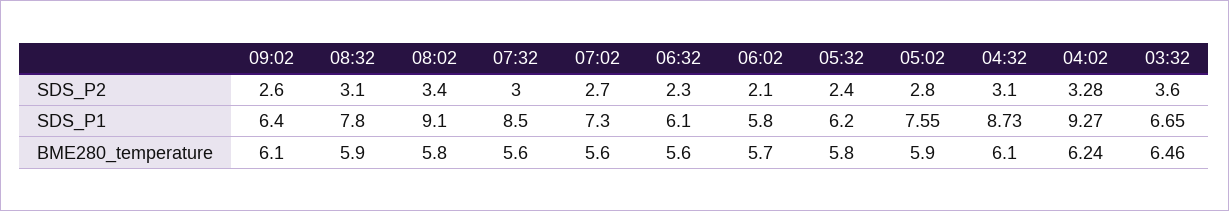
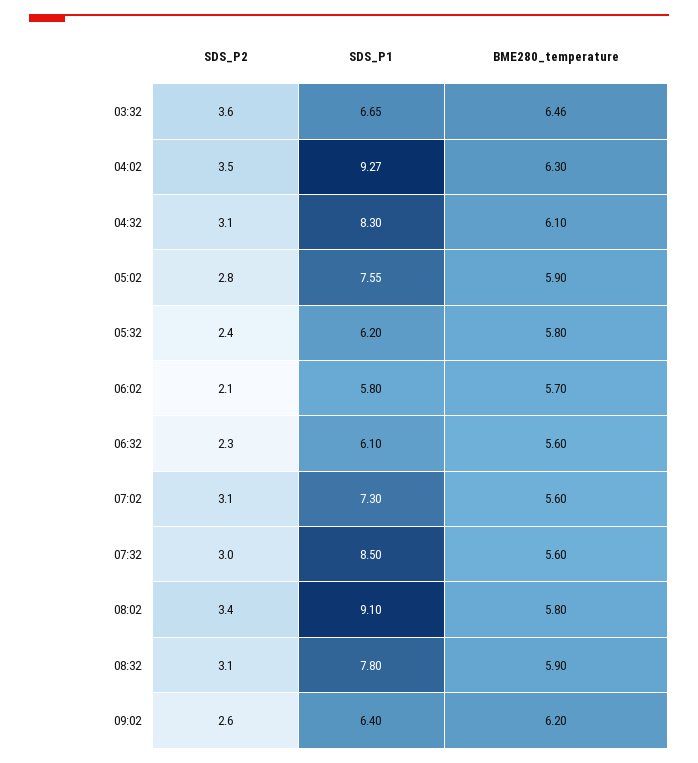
07:02, SDS_P2: 2.7 -> 3.1
04:02, SDS_P2: 3.28 -> 3.5
04:32, SDS_P1: 8.73 -> 8.3
09:02, BME280_temperature: 6.1 -> 6.2
04:02, BME280_temperature: 6.24 -> 6.3

